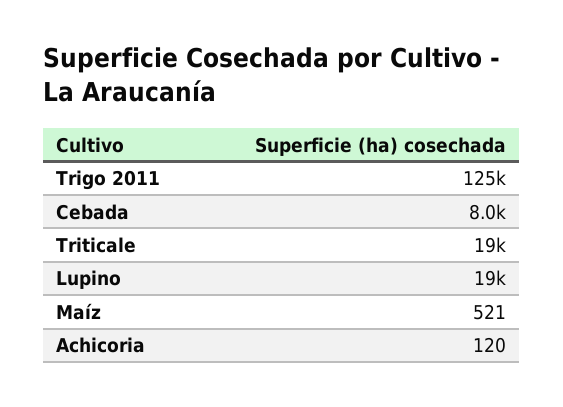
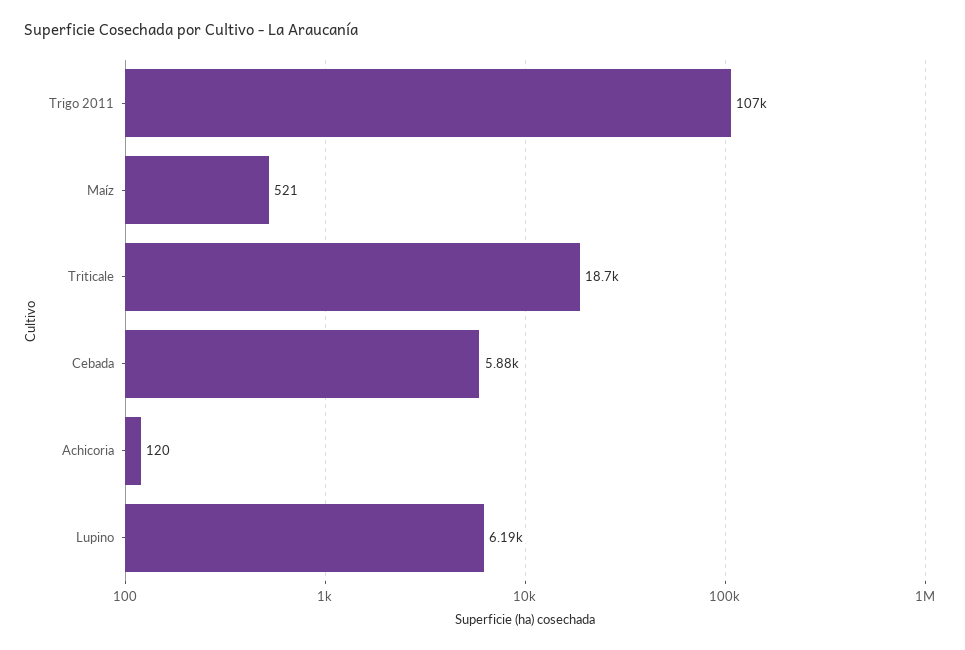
Trigo 2011: 125000 -> 107000
Cebada: 8000 -> 5880
Lupino: 19000 -> 6190

